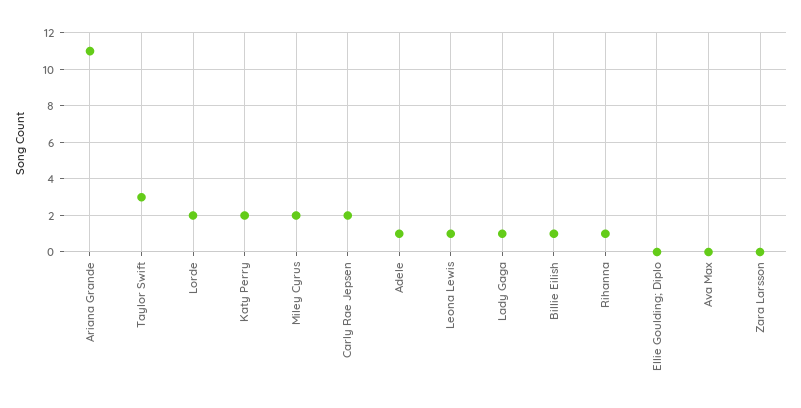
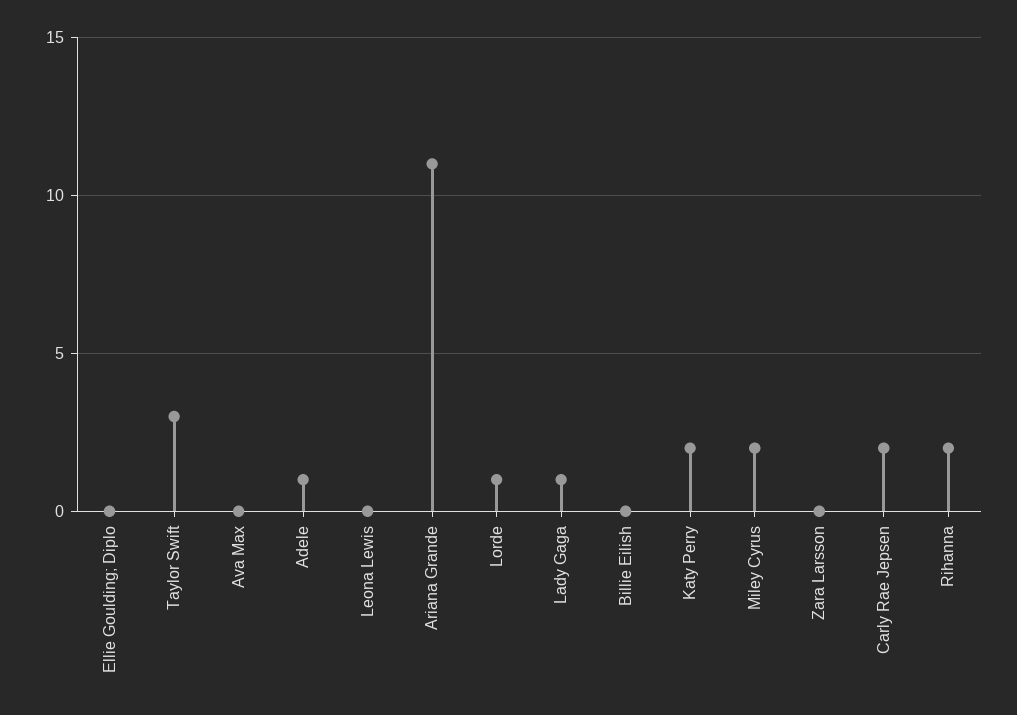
Lorde: 2 -> 1
Leona Lewis: 1 -> 0
Billie Eilish: 1 -> 0
Rihanna: 1 -> 2

